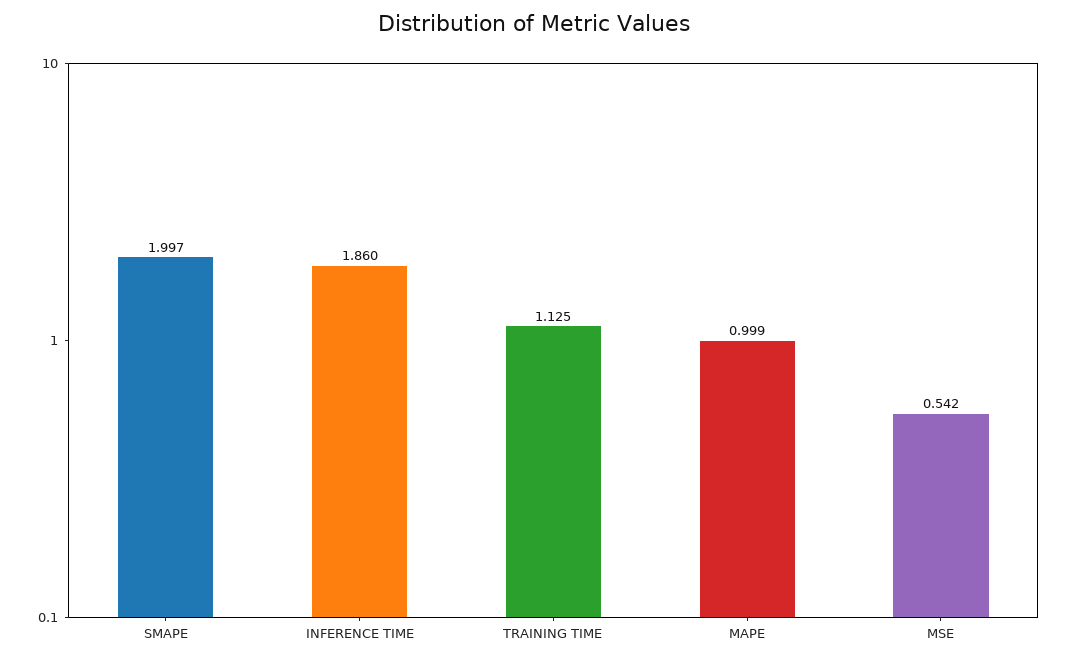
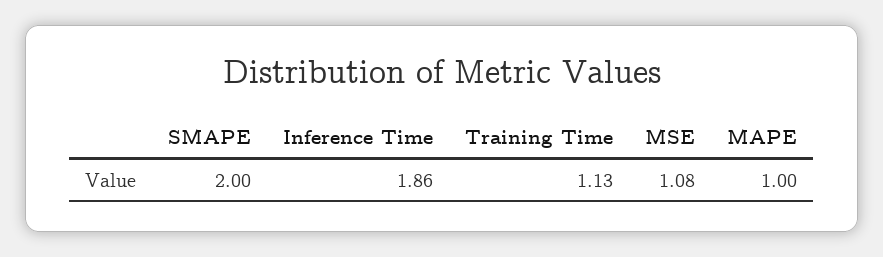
MSE: 0.542 -> 1.08

